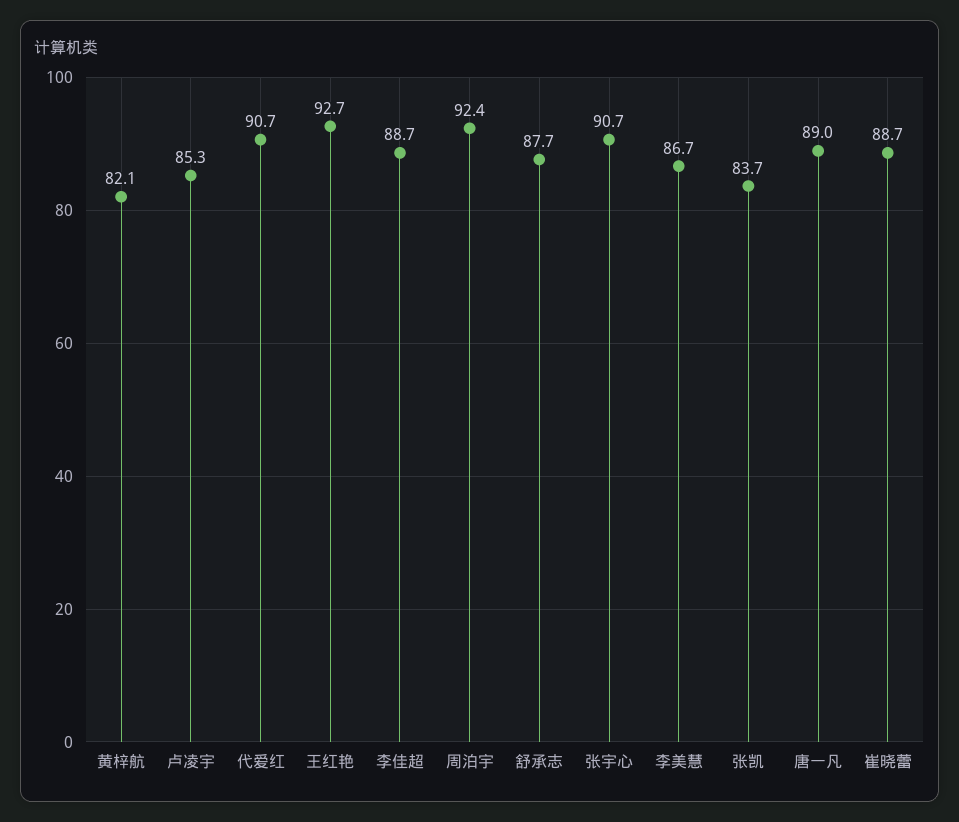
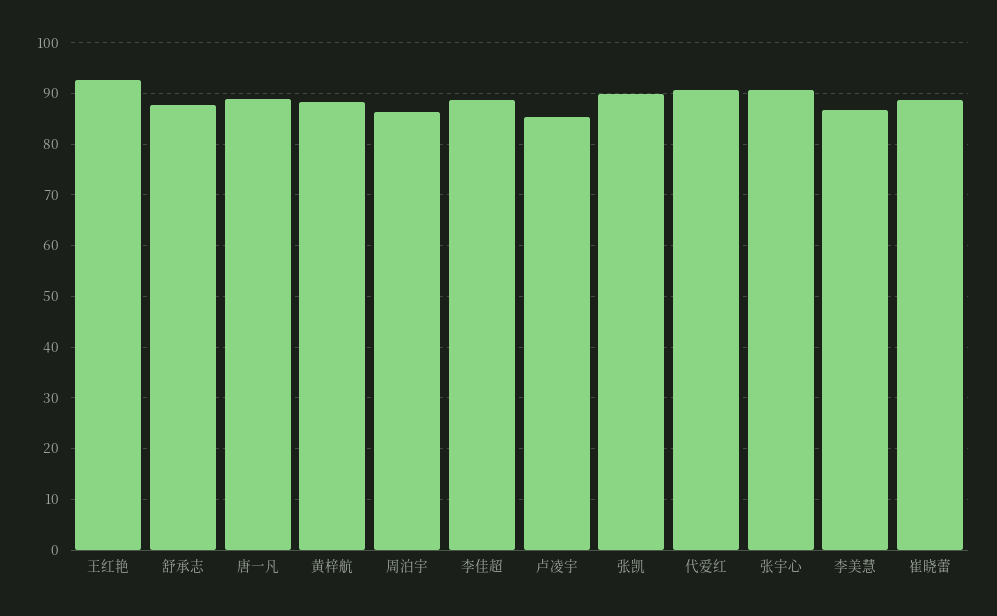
黄梓航: 82.1 -> 88
周泊宇: 92.4 -> 86
张凯: 83.7 -> 90

